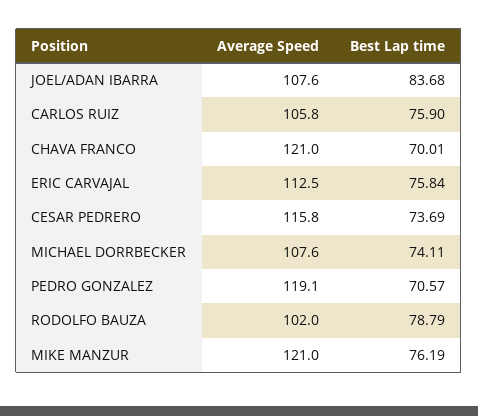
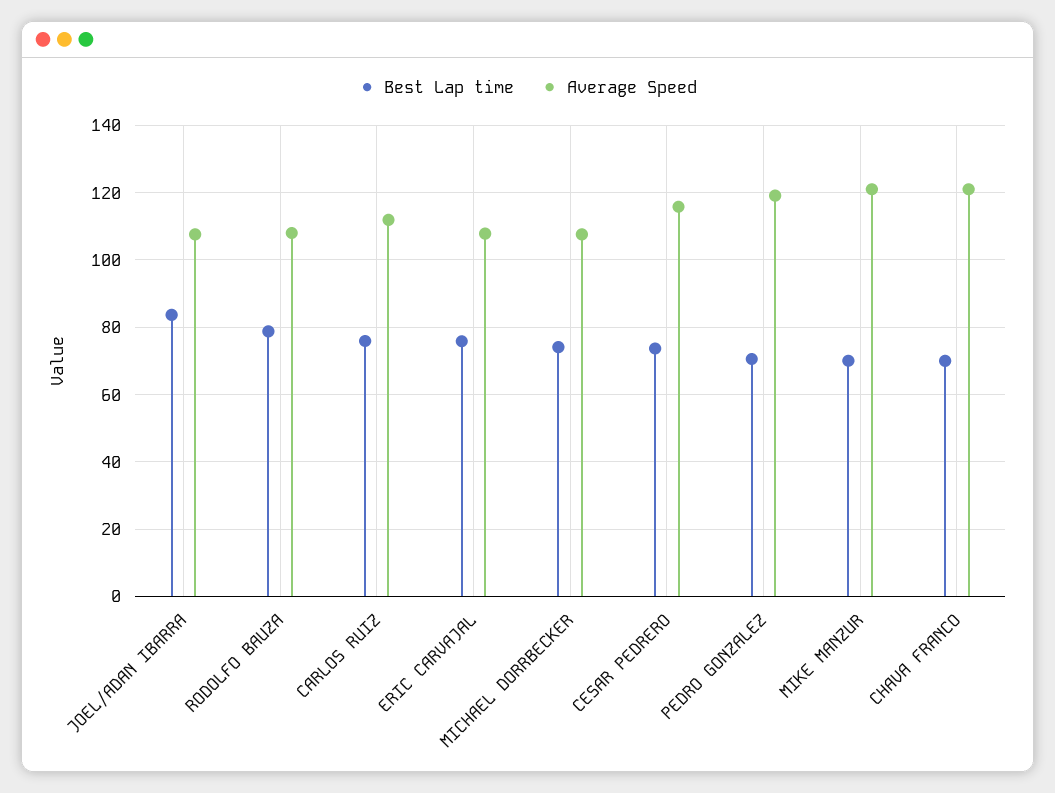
Average Speed, CARLOS RUIZ: 105.8 -> 112
Average Speed, ERIC CARVAJAL: 112.5 -> 108
Average Speed, RODOLFO BAUZA: 102 -> 108
Best Lap time, MIKE MANZUR: 76.19 -> 70

